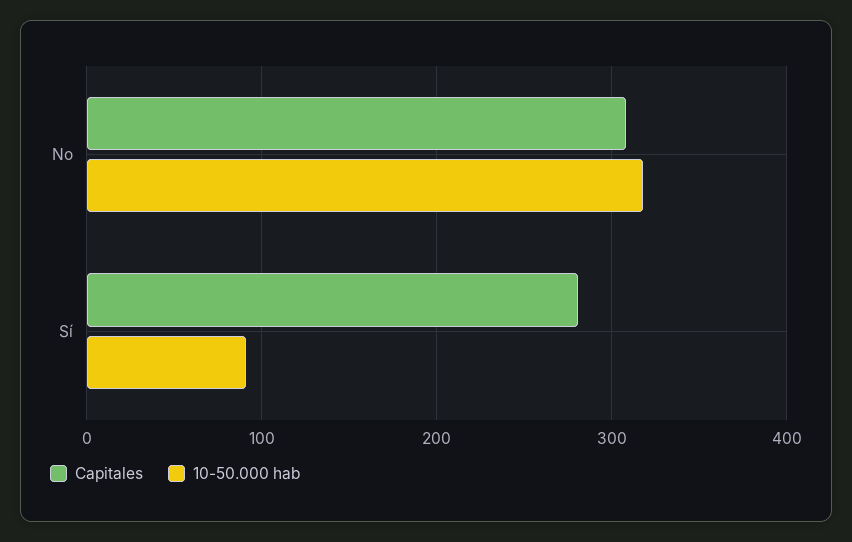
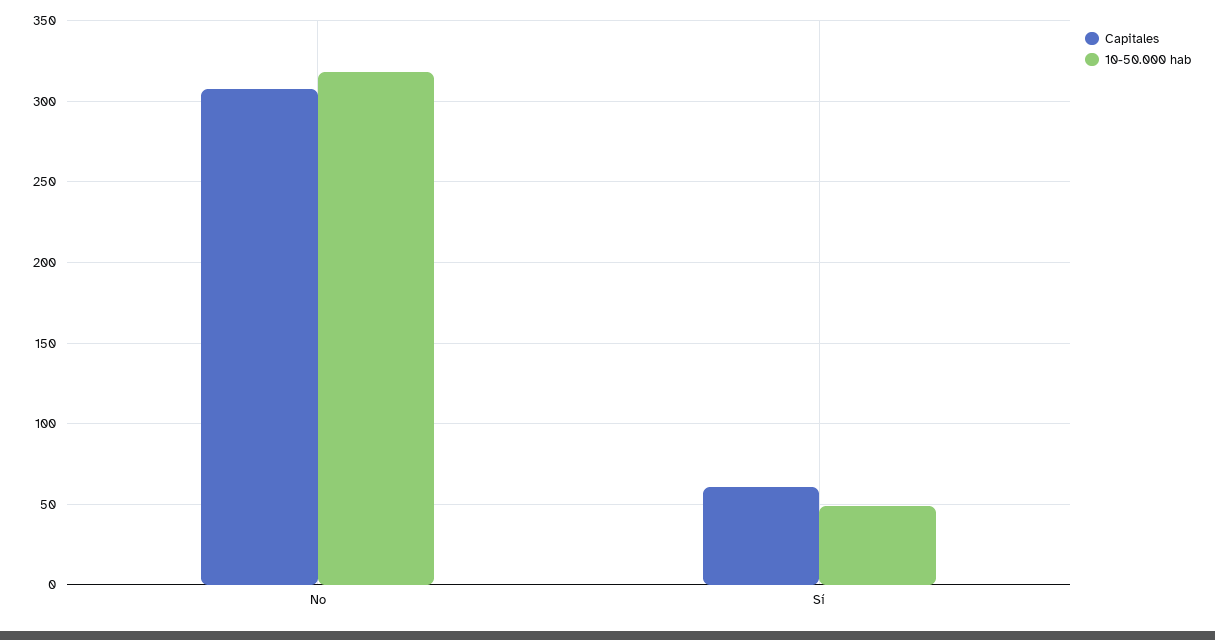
Capitales, Sí: 280 -> 60
10-50.000 hab, Sí: 90 -> 50

